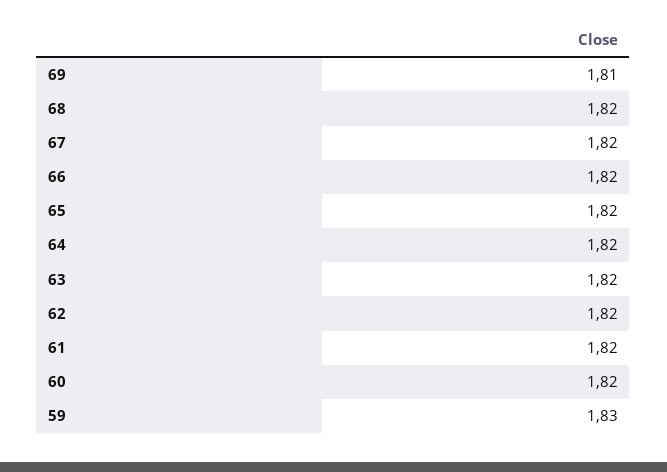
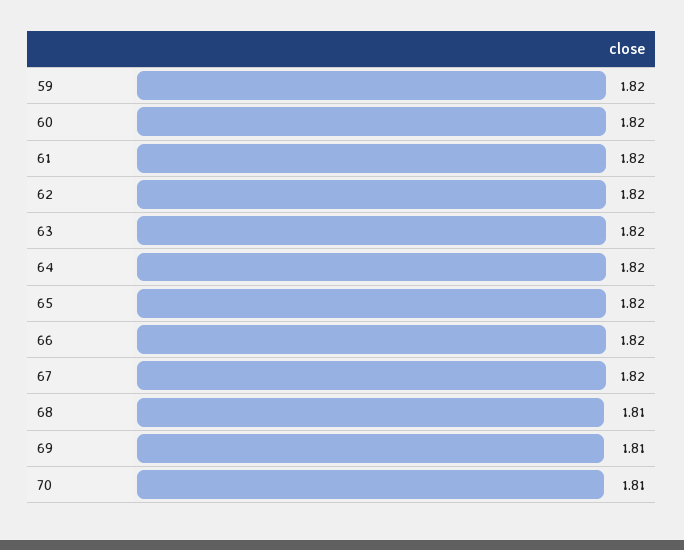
68: 1.82 -> 1.81
59: 1.83 -> 1.82
70: none -> 1.81

